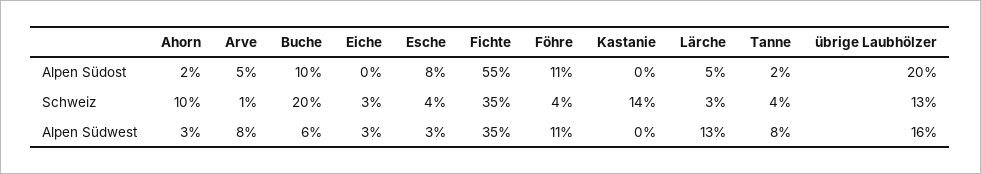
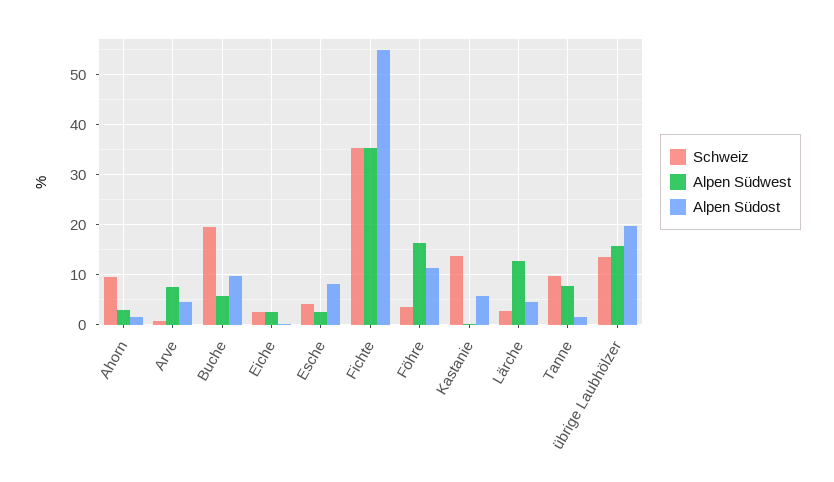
Alpen Südost, Kastanie: 0 -> 6
Schweiz, Tanne: 4 -> 10
Alpen Südwest, Föhre: 11 -> 16

